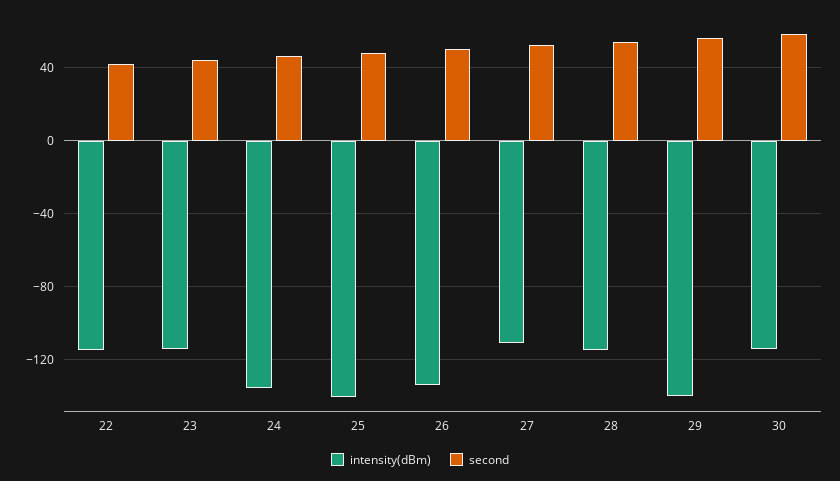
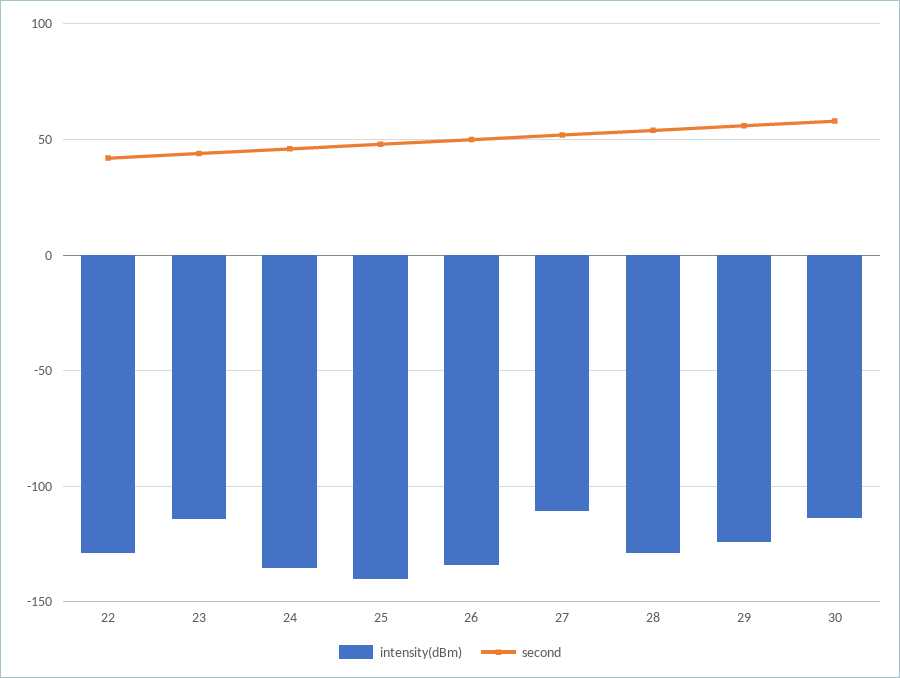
intensity(dBm), 22: -115 -> -130
intensity(dBm), 28: -115 -> -130
intensity(dBm), 29: -140 -> -125

